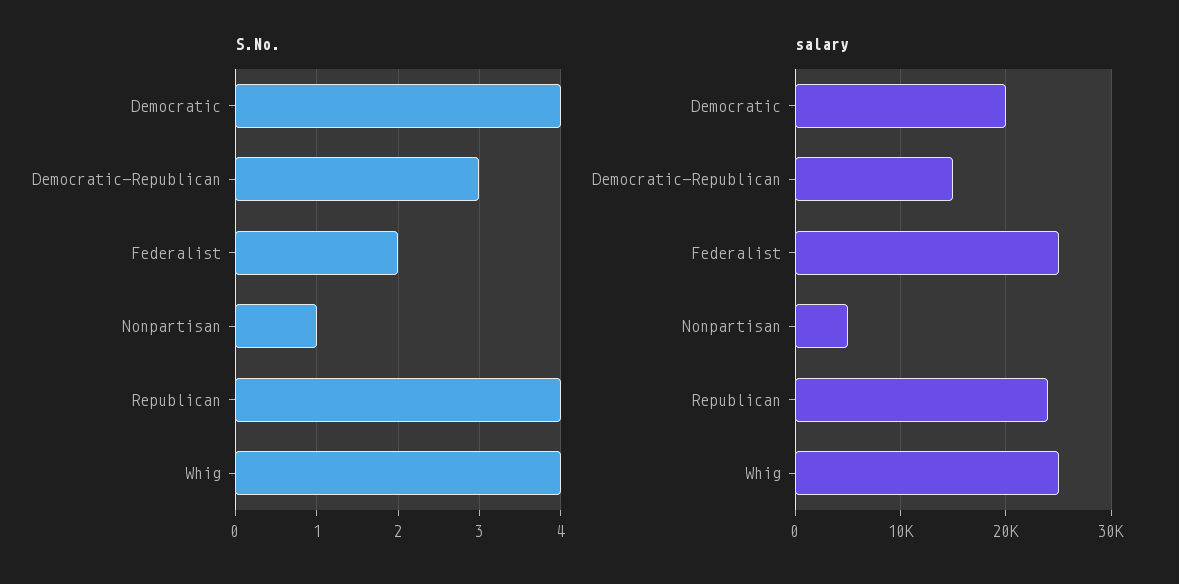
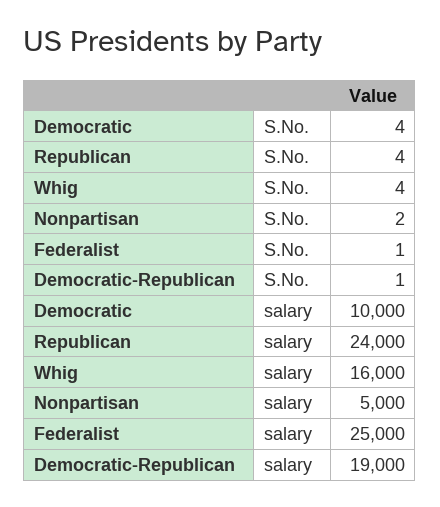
S.No., Democratic-Republican: 3 -> 1
S.No., Federalist: 2 -> 1
S.No., Nonpartisan: 1 -> 2
salary, Democratic: 20000 -> 10000
salary, Democratic-Republican: 15000 -> 19000
salary, Whig: 25000 -> 16000

